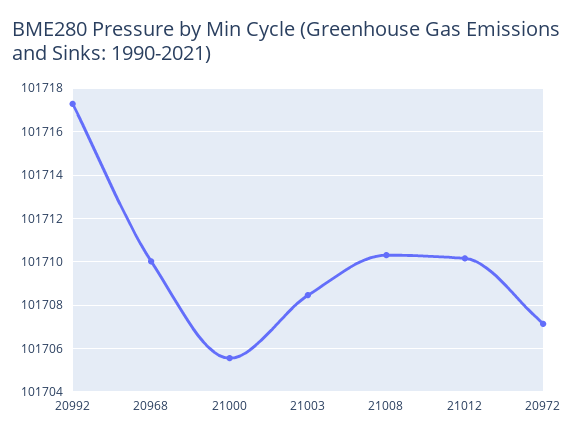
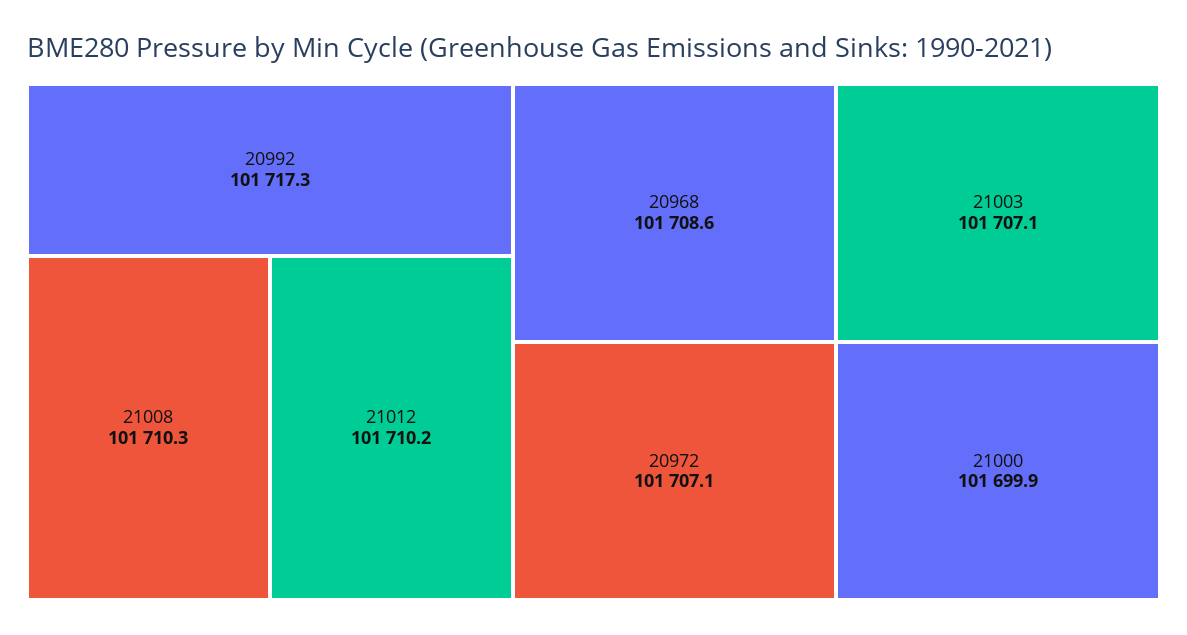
20968: 101710 -> 101708.6
21000: 101705.5 -> 101699.9
21003: 101708.5 -> 101707.1

